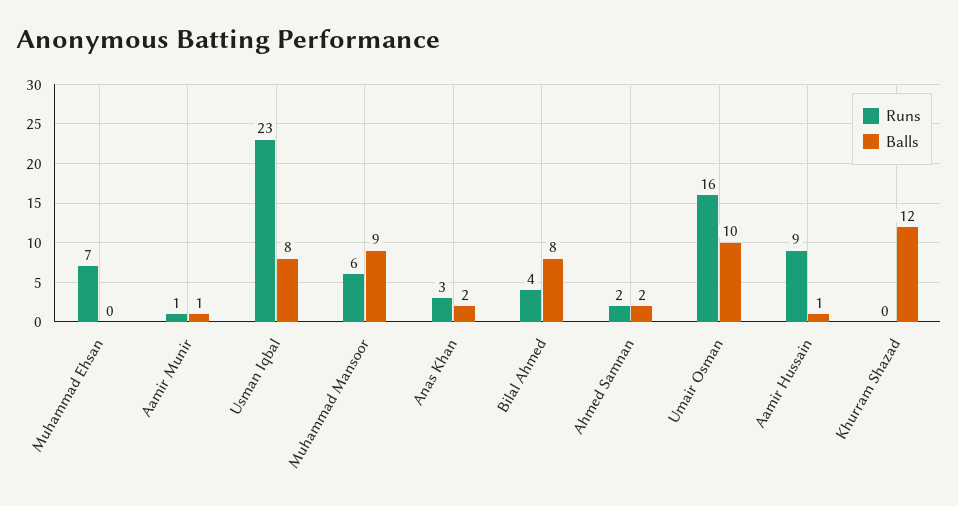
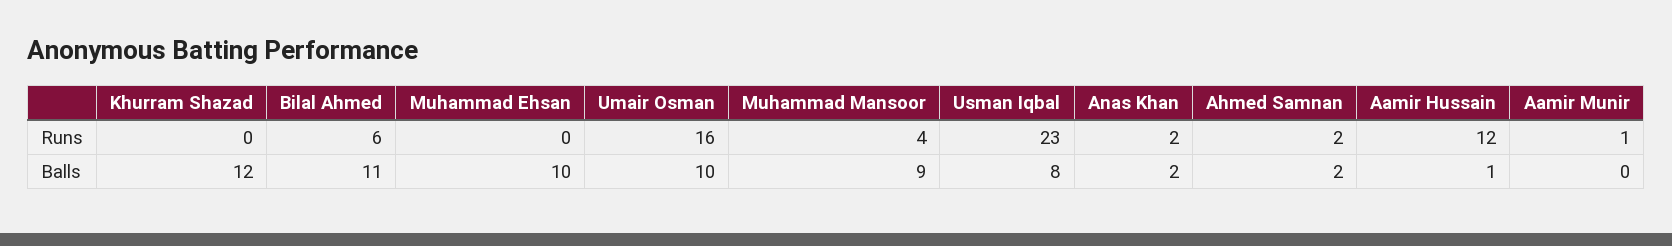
Runs, Muhammad Ehsan: 7 -> 0
Balls, Muhammad Ehsan: 0 -> 10
Balls, Aamir Munir: 1 -> 0
Runs, Muhammad Mansoor: 6 -> 4
Runs, Anas Khan: 3 -> 2
Runs, Bilal Ahmed: 4 -> 6
Balls, Bilal Ahmed: 8 -> 11
Runs, Aamir Hussain: 9 -> 12

